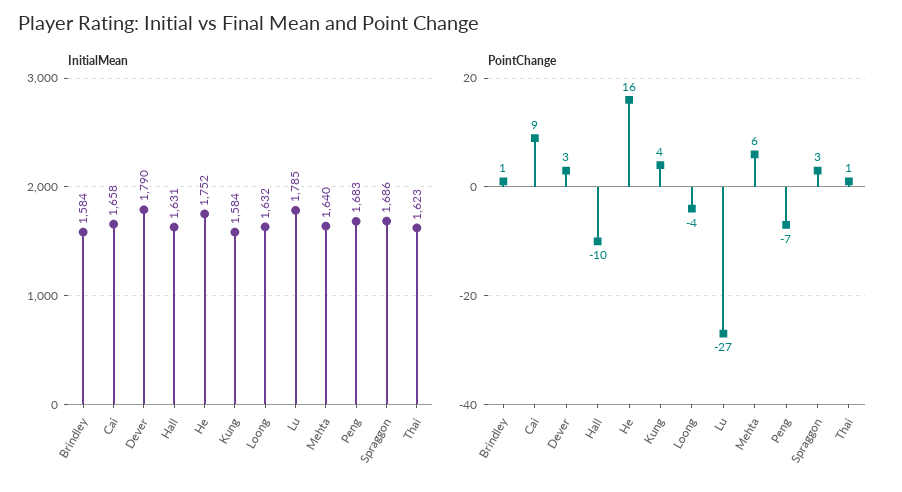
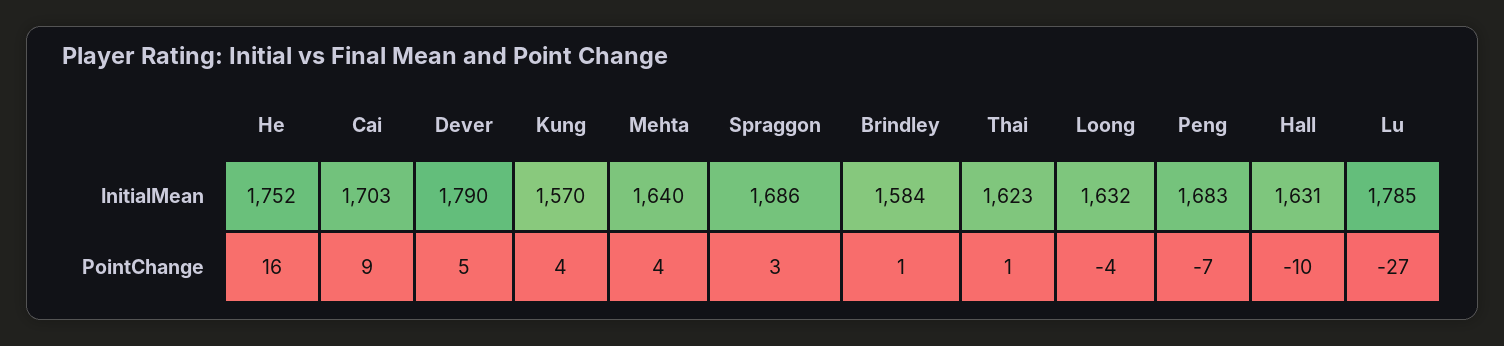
InitialMean, Cai: 1658 -> 1703
InitialMean, Kung: 1584 -> 1570
PointChange, Dever: 3 -> 5
PointChange, Mehta: 6 -> 4

